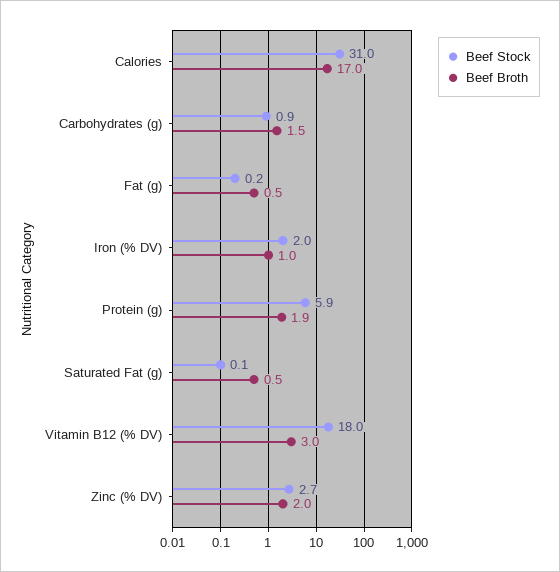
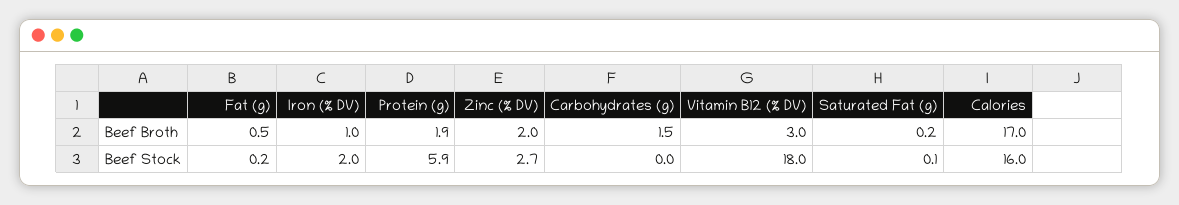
Beef Stock, Calories: 31 -> 16
Beef Stock, Carbohydrates (g): 0.9 -> 0
Beef Broth, Saturated Fat (g): 0.5 -> 0.2

